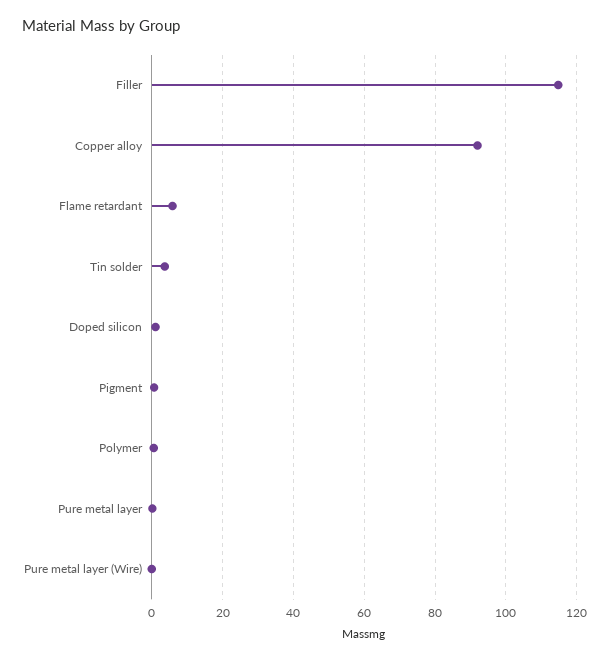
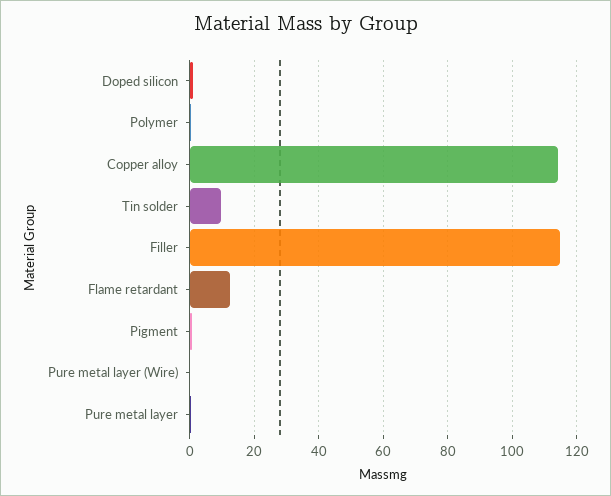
Copper alloy: 92 -> 114
Flame retardant: 6 -> 12
Tin solder: 4 -> 10

